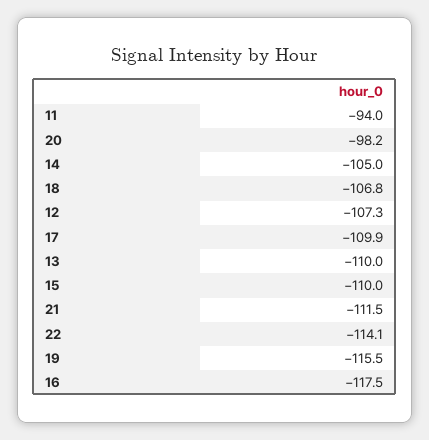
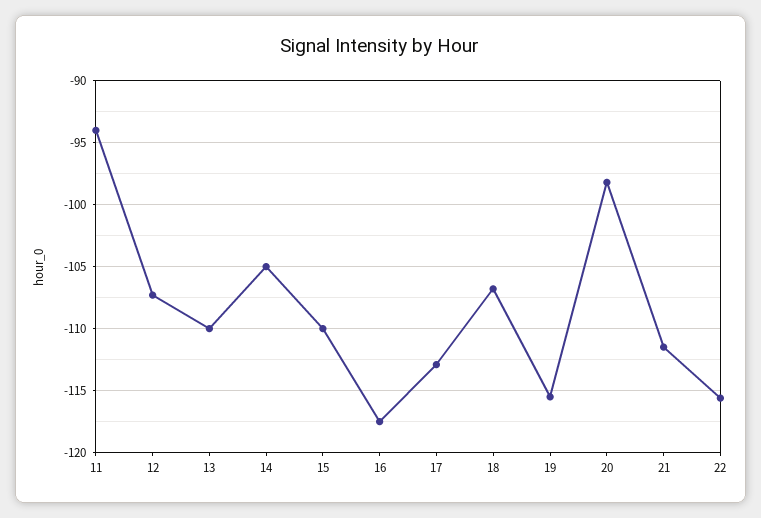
17: -109.9 -> -113
22: -114.1 -> -115.5

